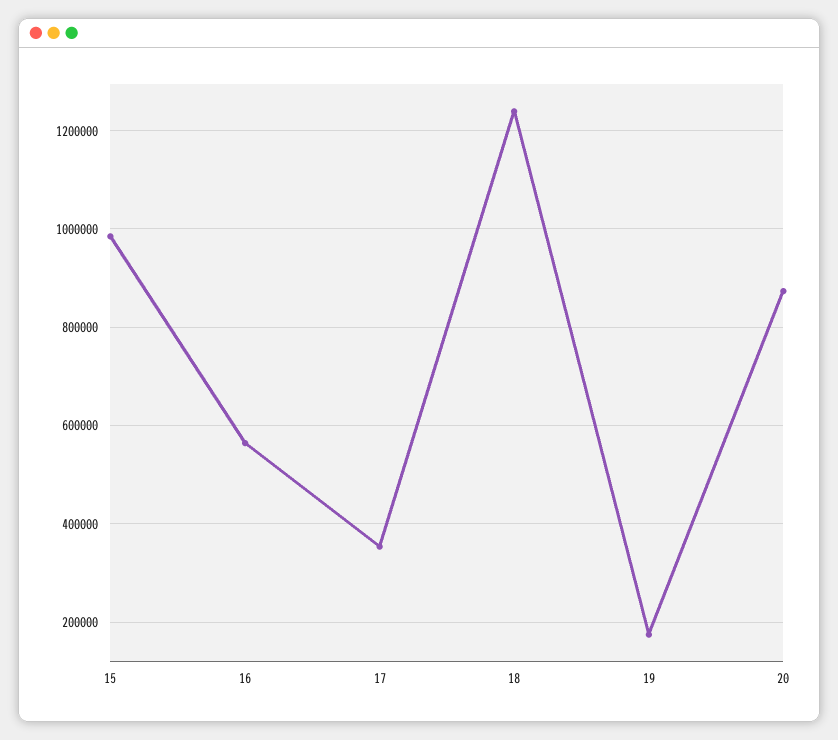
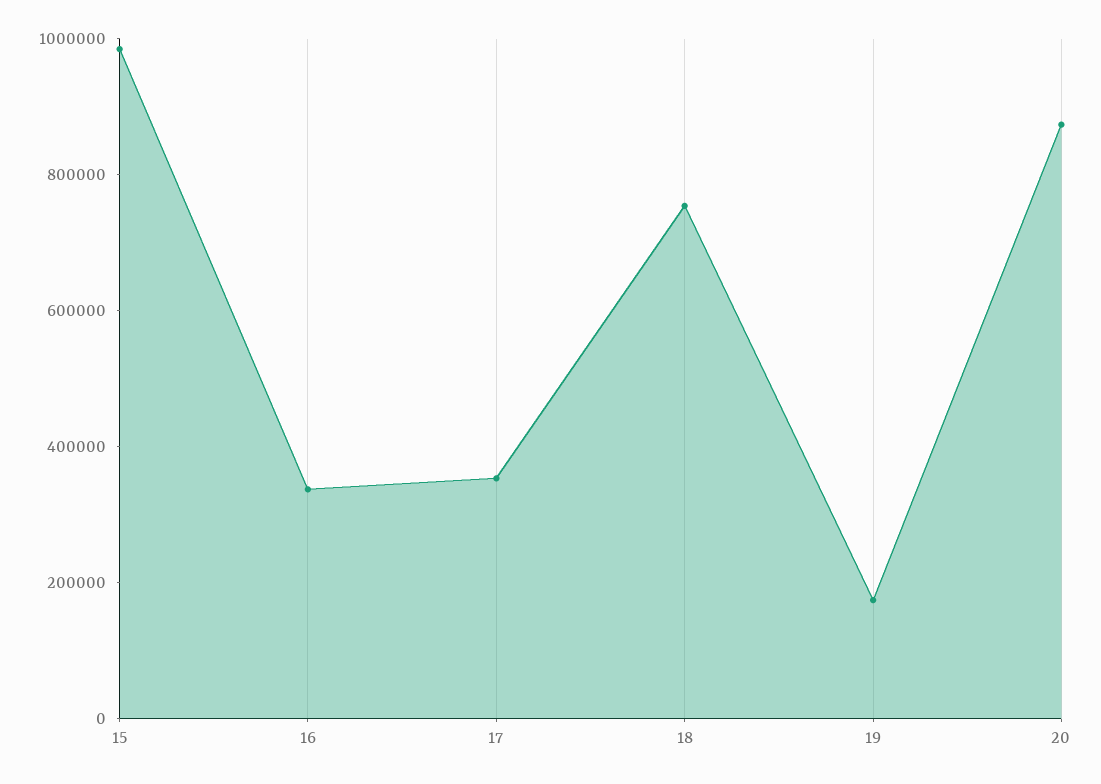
16: 560000 -> 350000
18: 1240000 -> 750000

